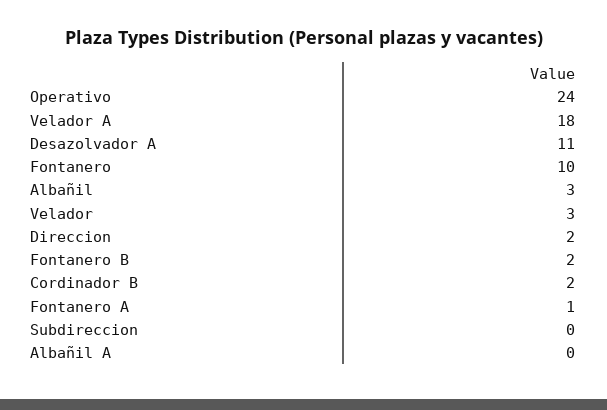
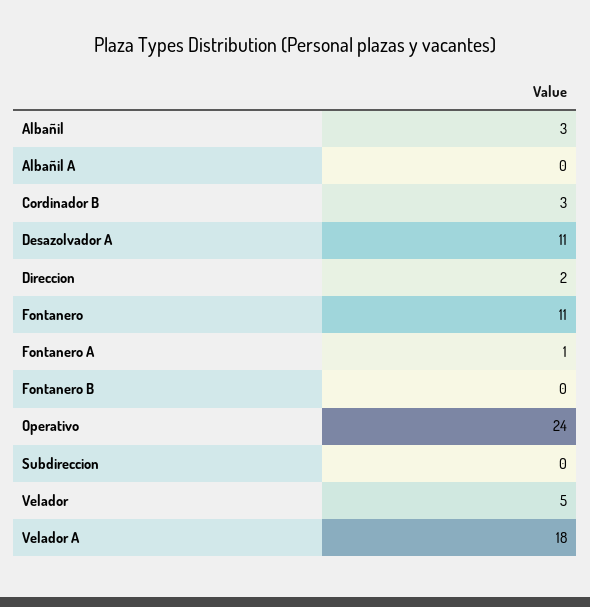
Fontanero: 10 -> 11
Velador: 3 -> 5
Fontanero B: 2 -> 0
Cordinador B: 2 -> 3

